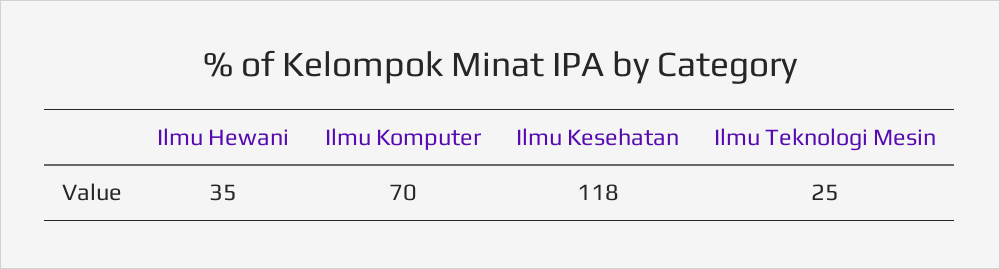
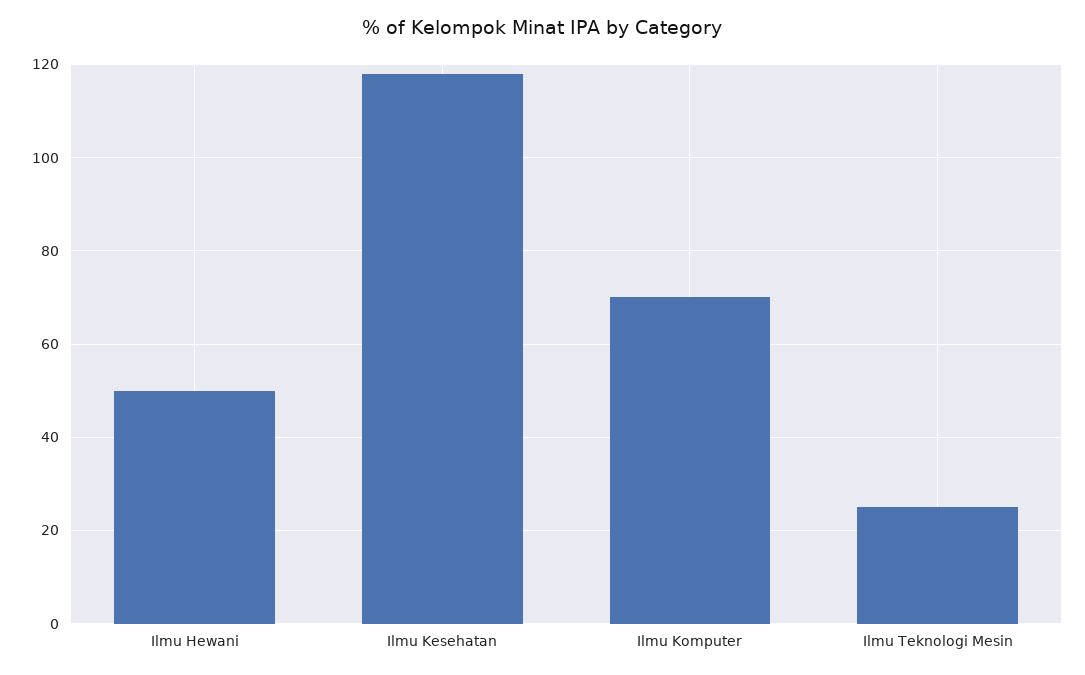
Ilmu Hewani: 35 -> 50

